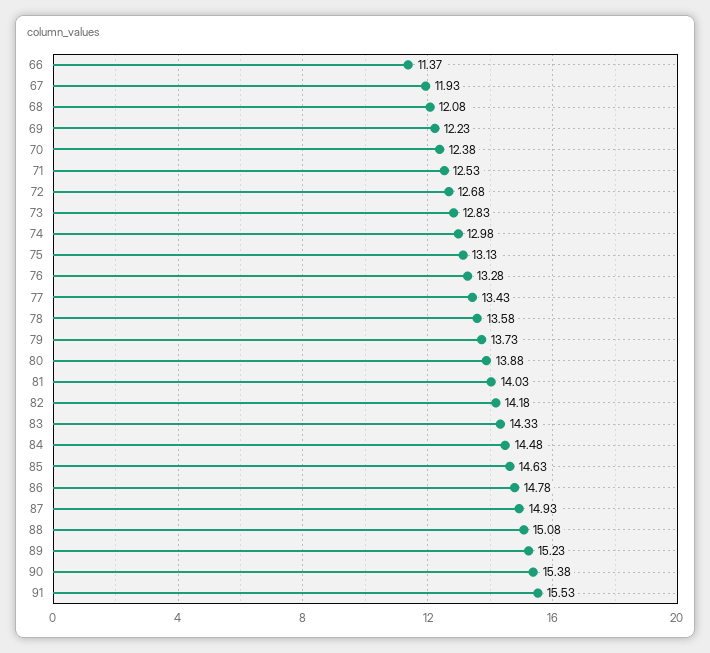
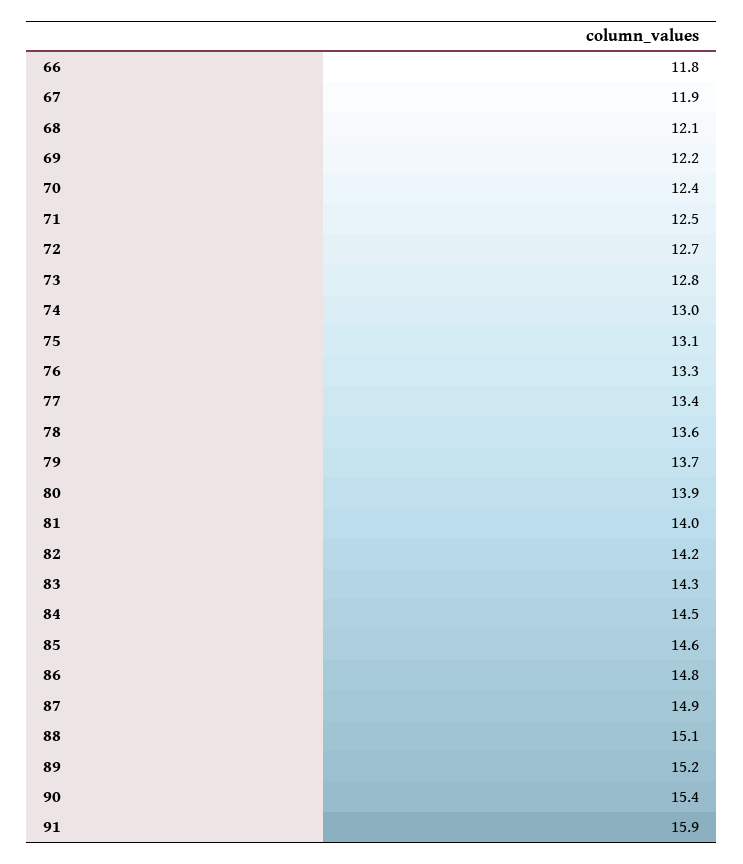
66: 11.37 -> 11.8
91: 15.53 -> 15.9

